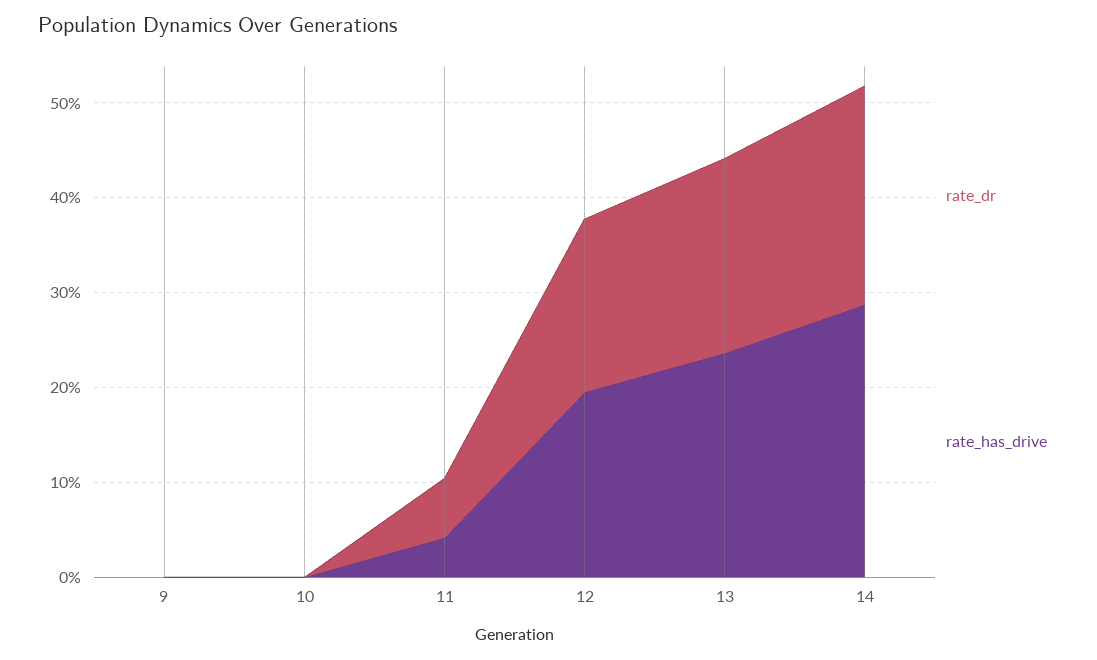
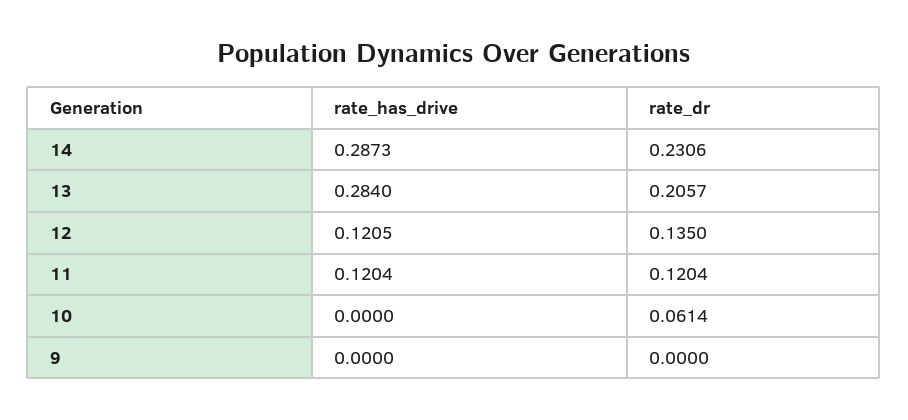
rate_dr, 10: 0 -> 0.0614
rate_dr, 11: 0.06 -> 0.1204
rate_has_drive, 11: 0.04 -> 0.1204
rate_dr, 12: 0.18 -> 0.135
rate_has_drive, 12: 0.2 -> 0.1205
rate_has_drive, 13: 0.24 -> 0.284

